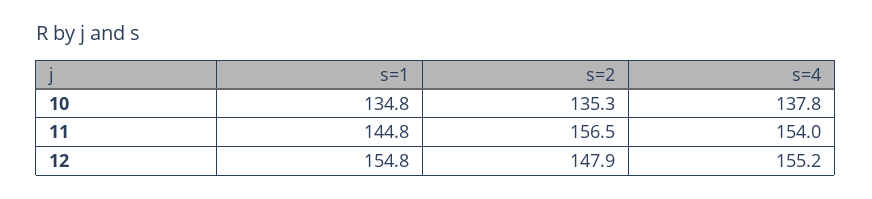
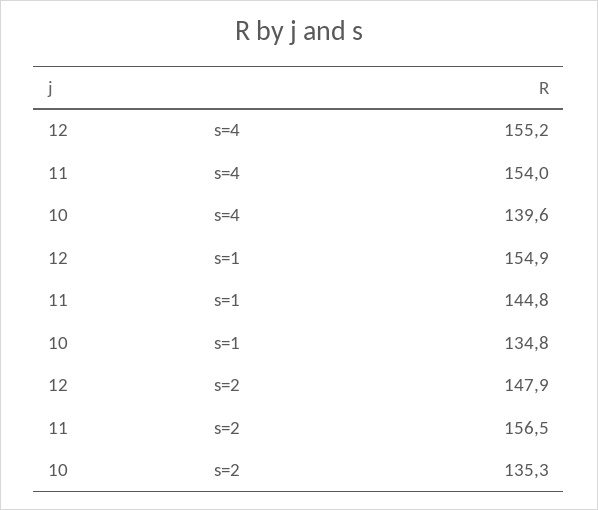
s=4, 10: 137.8 -> 139.6
s=1, 12: 154.8 -> 154.9

